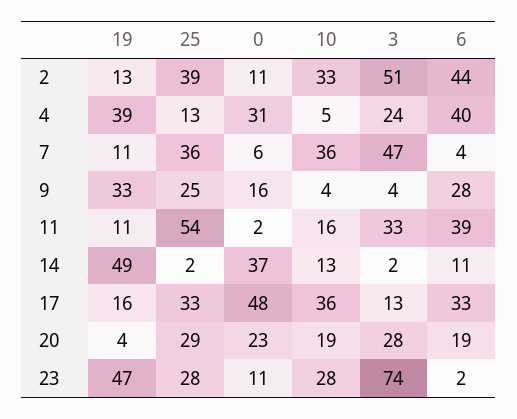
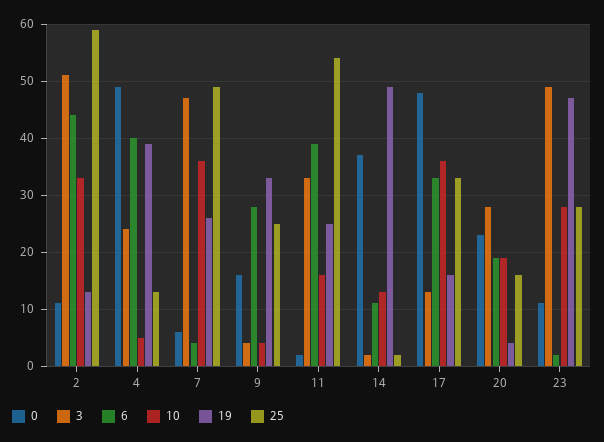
25, 2: 39 -> 60
0, 4: 31 -> 50
19, 7: 11 -> 25
25, 7: 36 -> 50
19, 11: 11 -> 25
25, 20: 29 -> 15
3, 23: 74 -> 50

